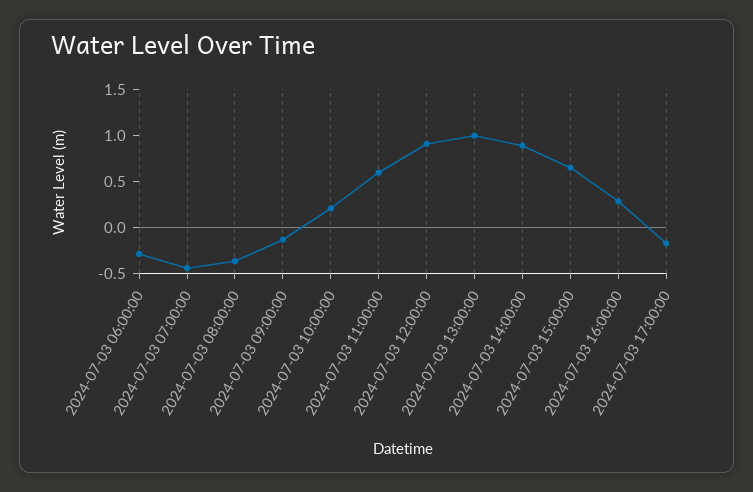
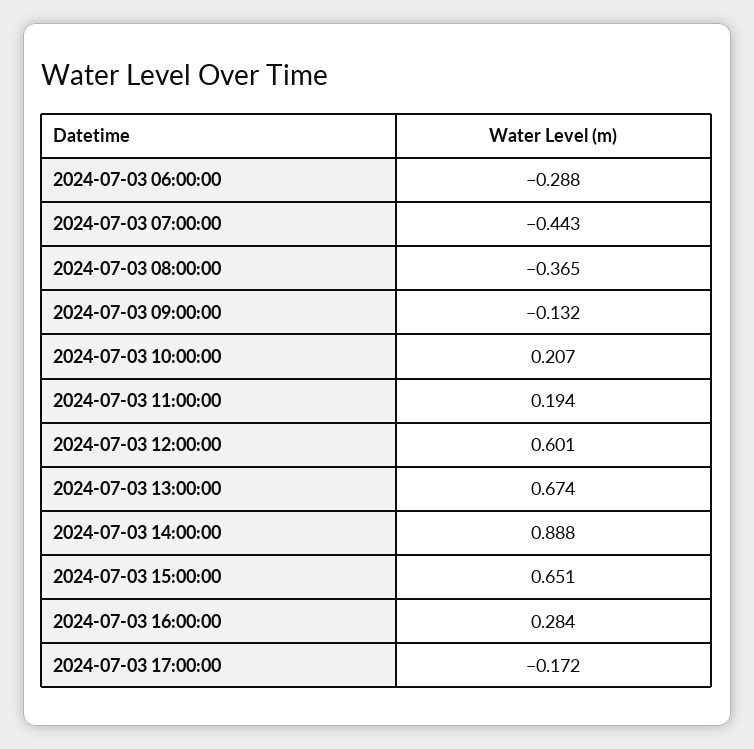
2024-07-03 11:00:00: 0.6 -> 0.194
2024-07-03 12:00:00: 0.9 -> 0.601
2024-07-03 13:00:00: 1 -> 0.674

